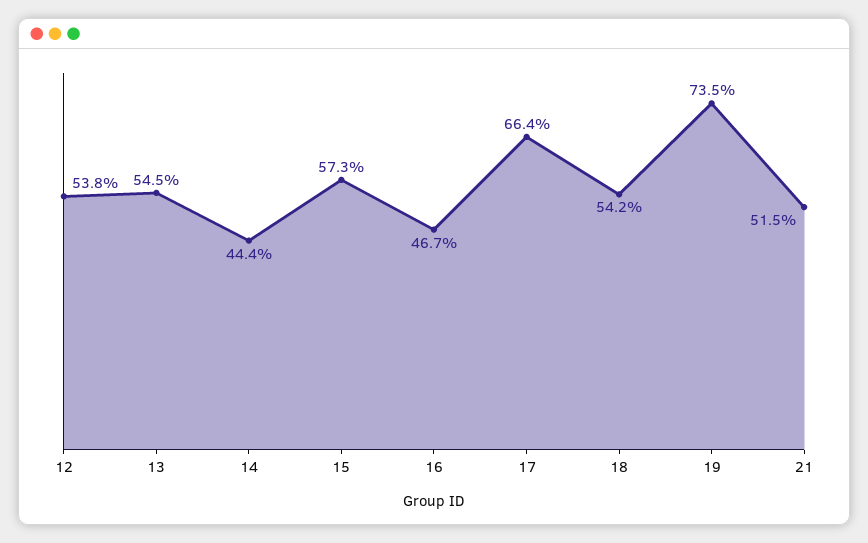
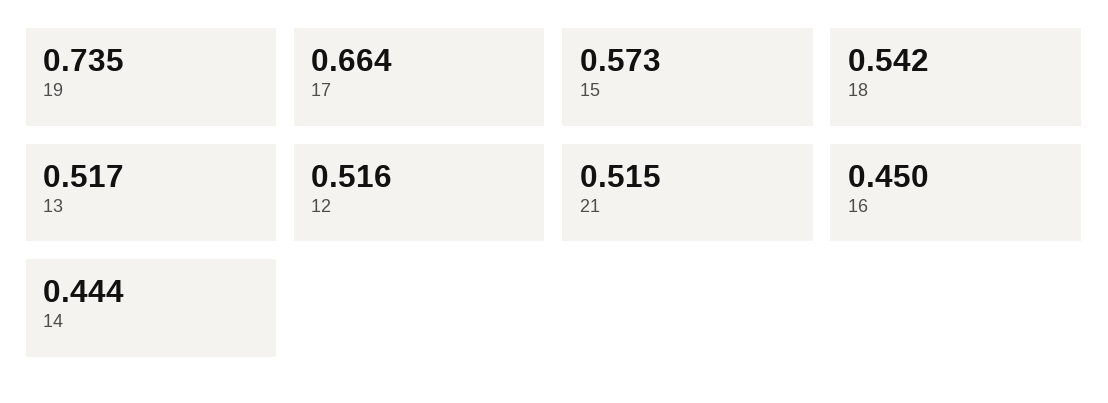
12: 0.538 -> 0.516
13: 0.545 -> 0.517
16: 0.467 -> 0.45

